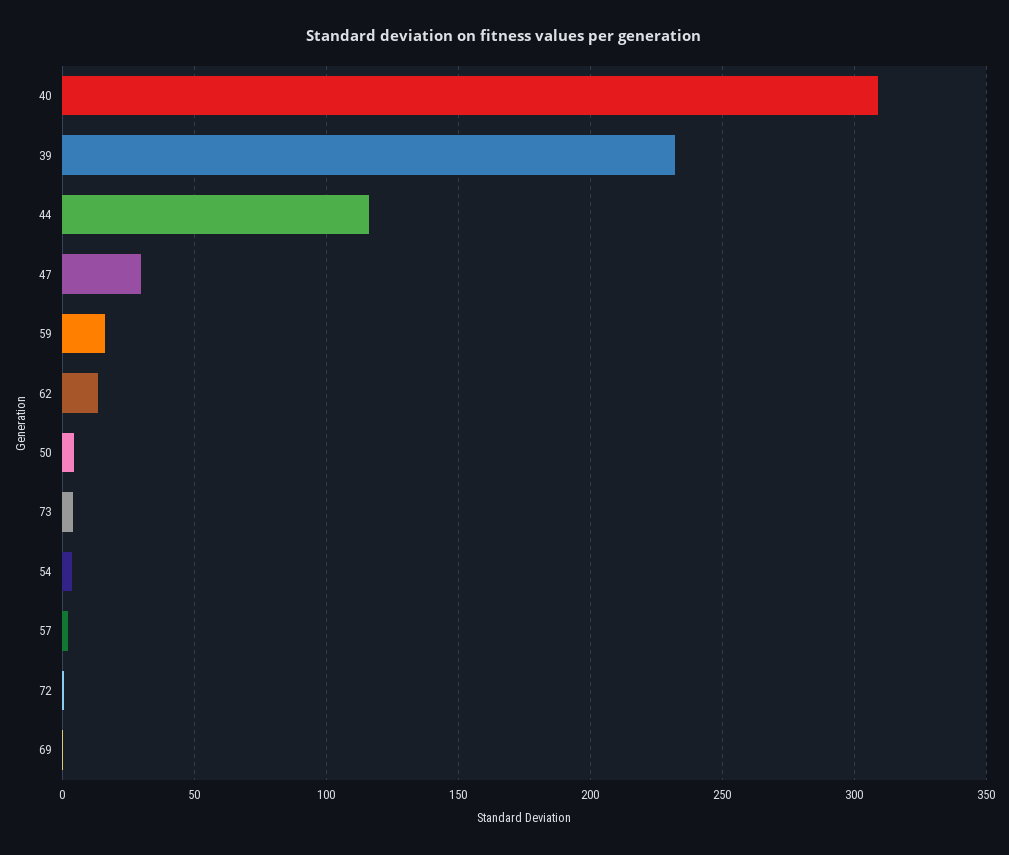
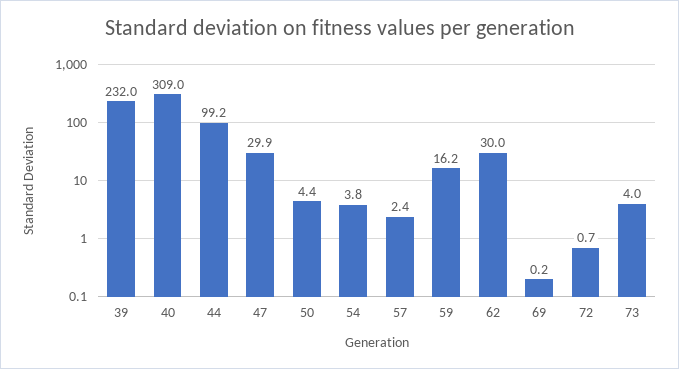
44: 115 -> 99.2
62: 15 -> 30

